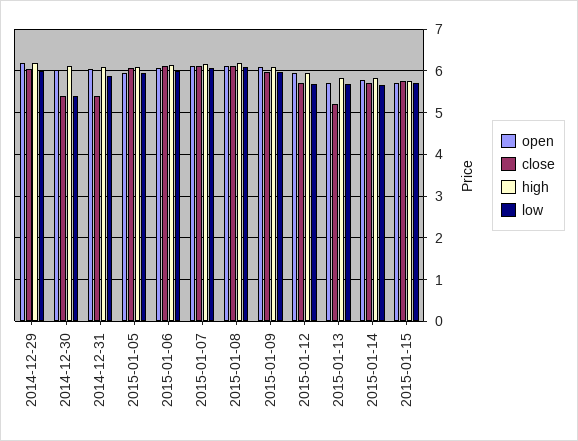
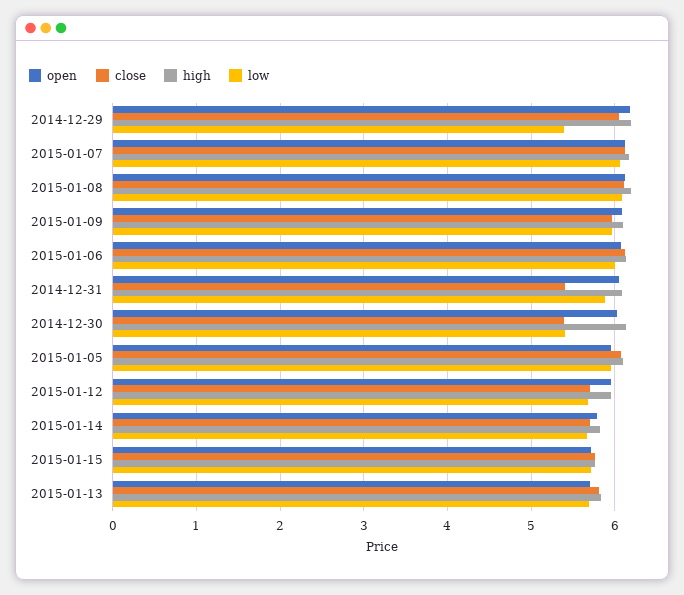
low, 2014-12-29: 6 -> 5.4
close, 2015-01-13: 5.2 -> 5.8

